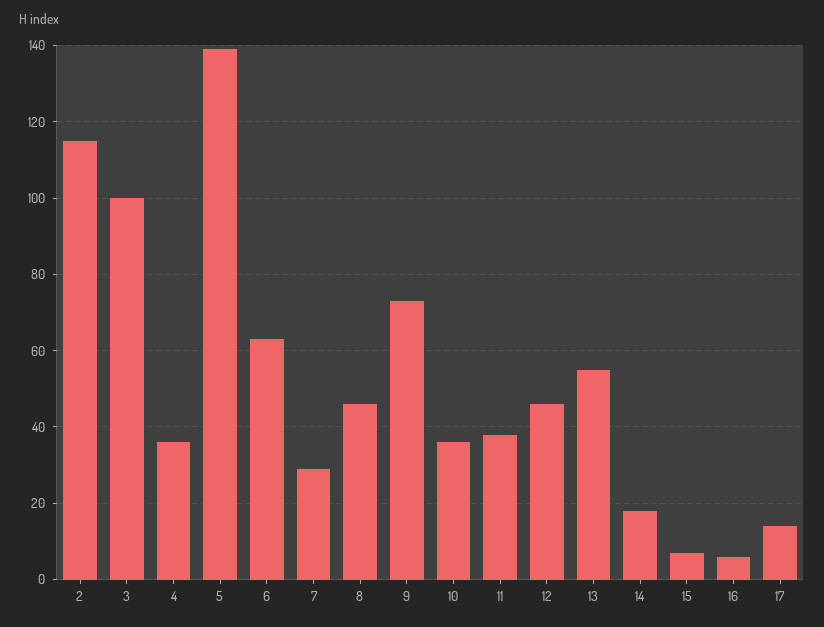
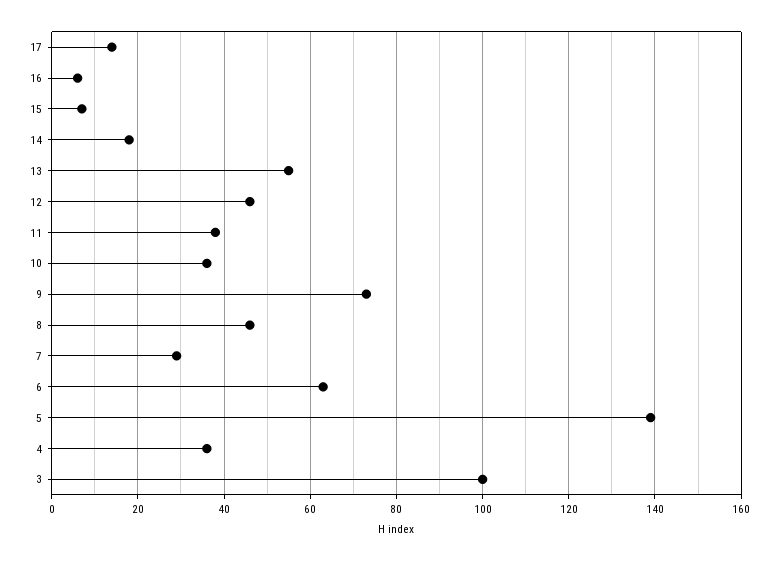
2: 115 -> none

